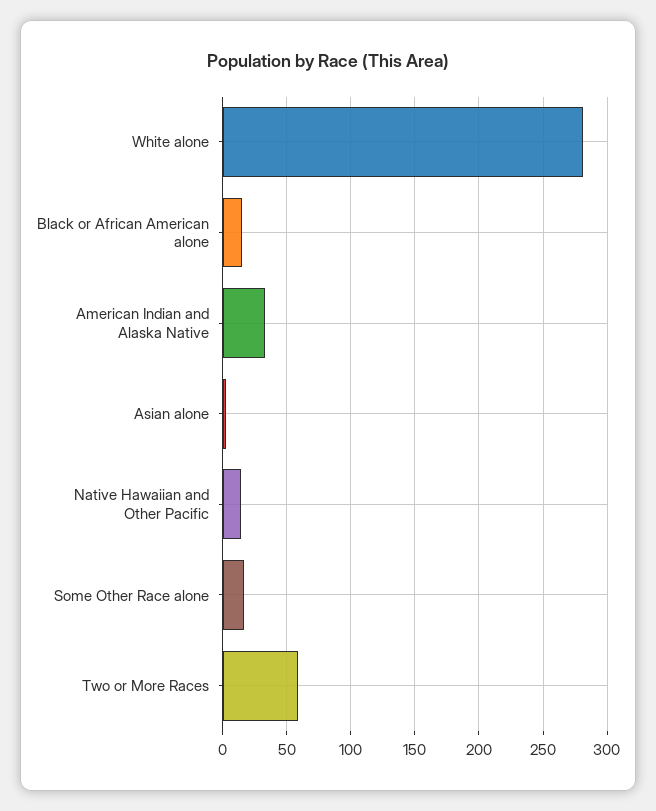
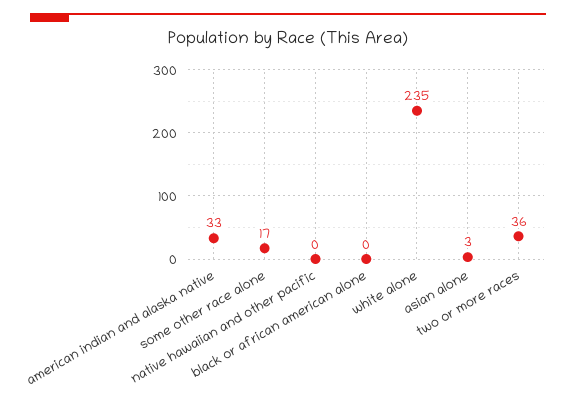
White alone: 280 -> 235
Black or African American alone: 15 -> 0
Native Hawaiian and Other Pacific: 15 -> 0
Two or More Races: 60 -> 36

